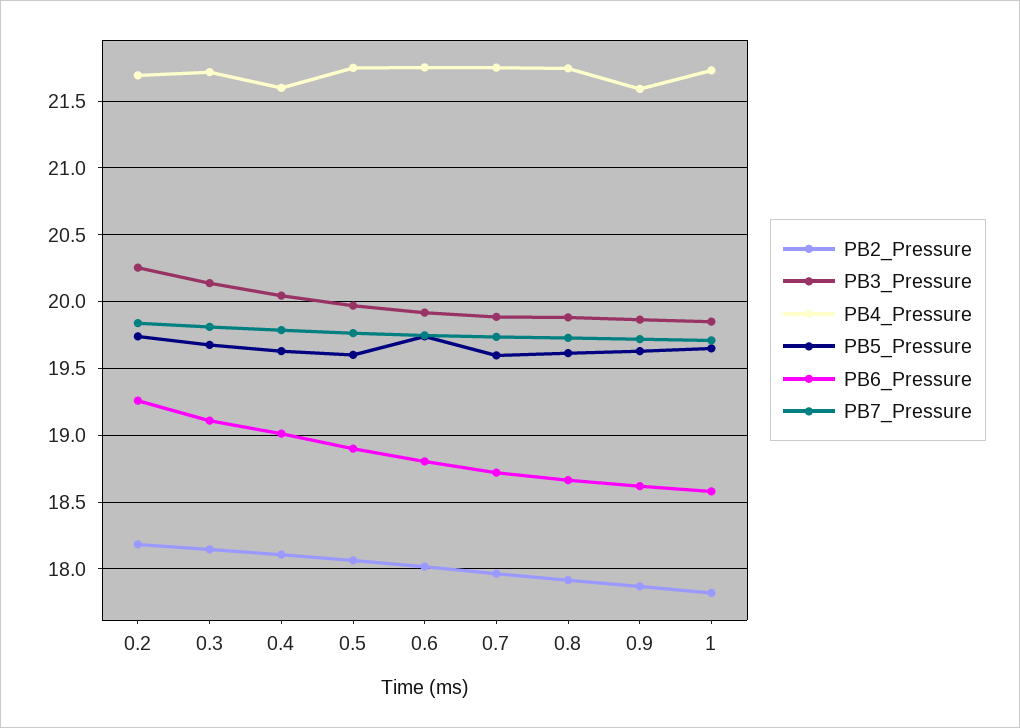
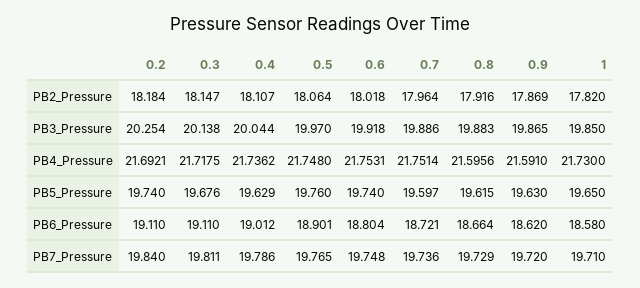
PB6_Pressure, 0.2: 19.25 -> 19.11
PB4_Pressure, 0.4: 21.6 -> 21.7362
PB5_Pressure, 0.5: 19.6 -> 19.76
PB4_Pressure, 0.8: 21.75 -> 21.5956

